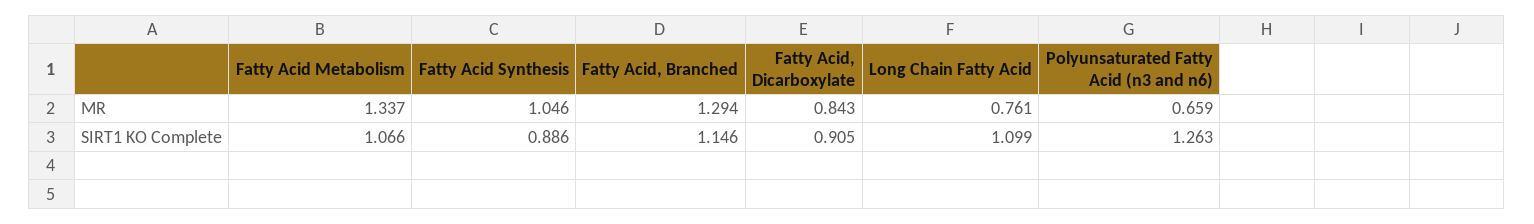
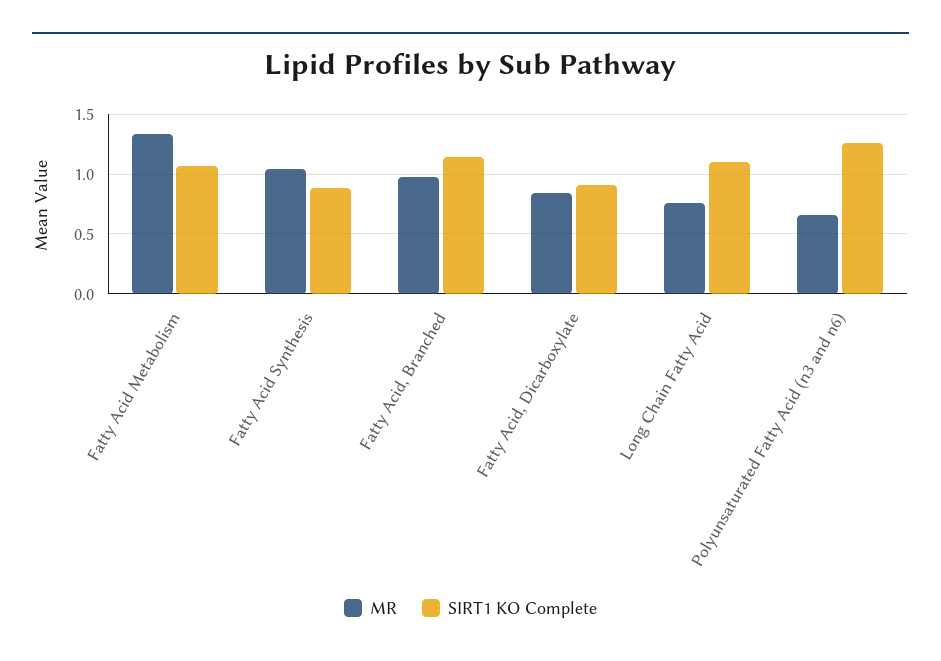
MR, Fatty Acid, Branched: 1.294 -> 1

